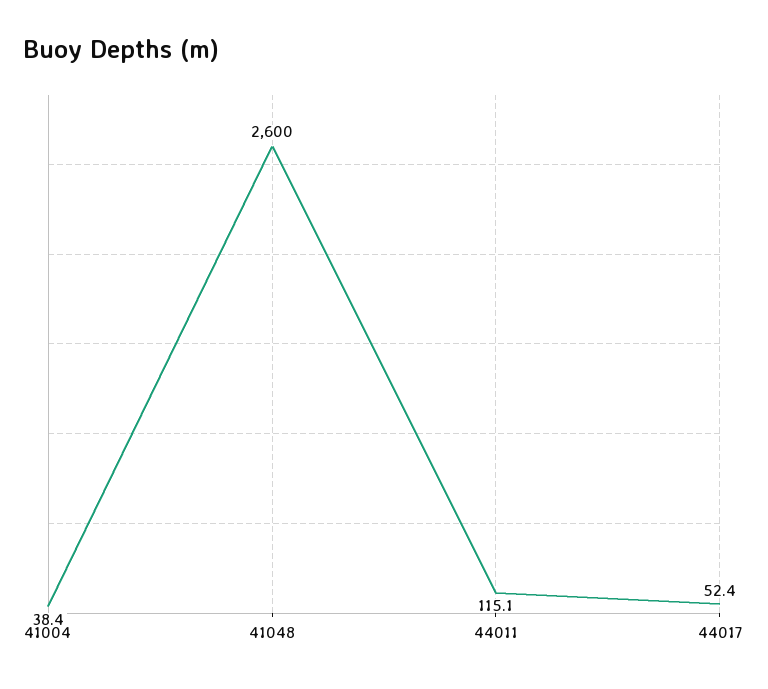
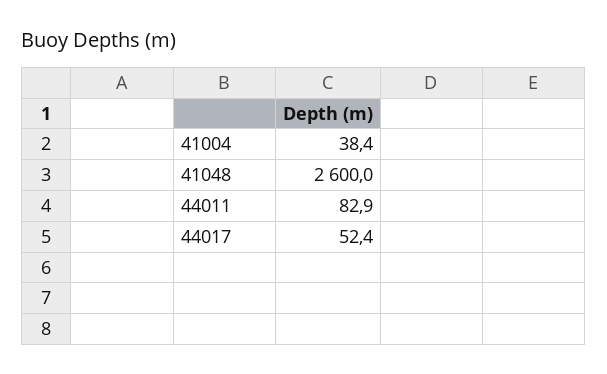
44011: 115.1 -> 82.9

